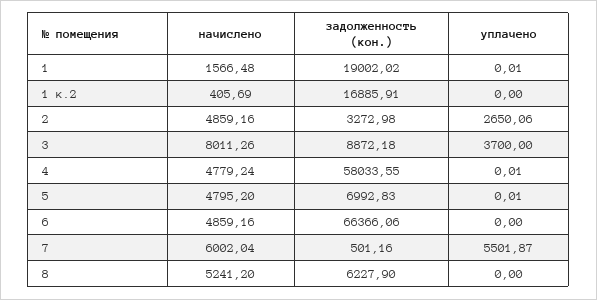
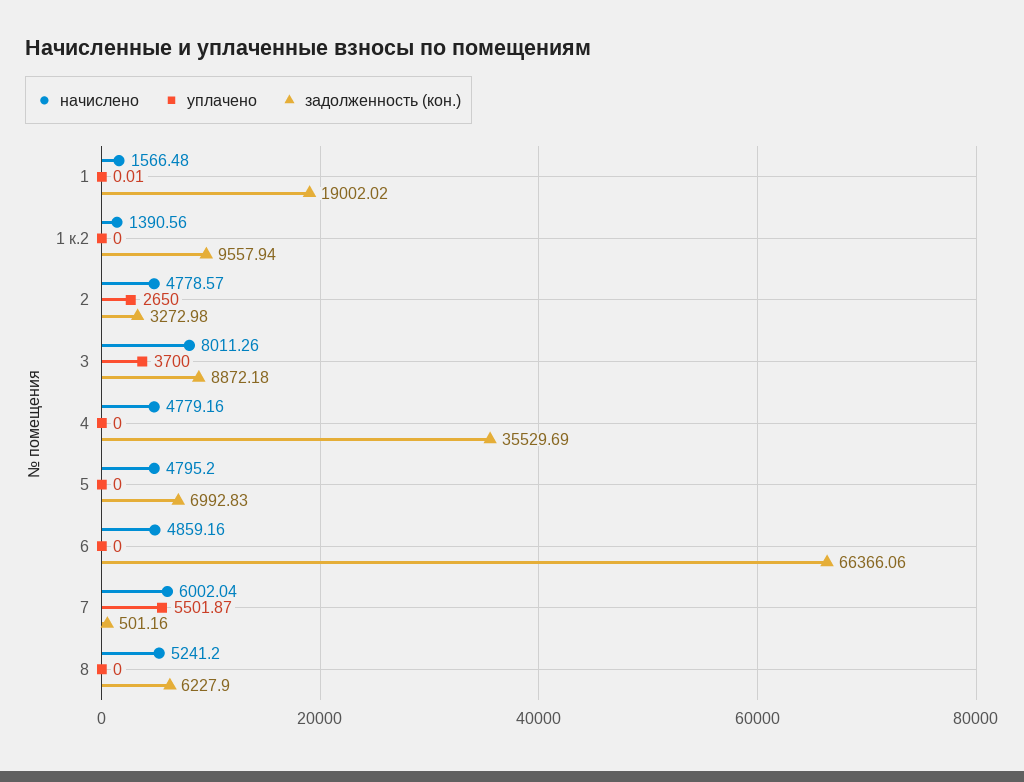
начислено, 1 к.2: 405.69 -> 1390.56
задолженность (кон.), 1 к.2: 16885.91 -> 9557.94
начислено, 2: 4859.16 -> 4778.57
уплачено, 2: 2650.06 -> 2650
начислено, 4: 4779.24 -> 4779.16
задолженность (кон.), 4: 58033.55 -> 35529.69
уплачено, 4: 0.01 -> 0
уплачено, 5: 0.01 -> 0

